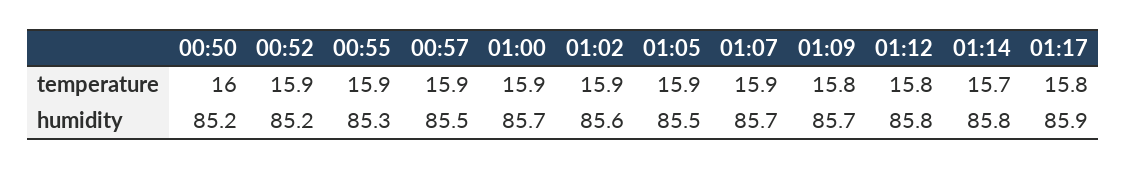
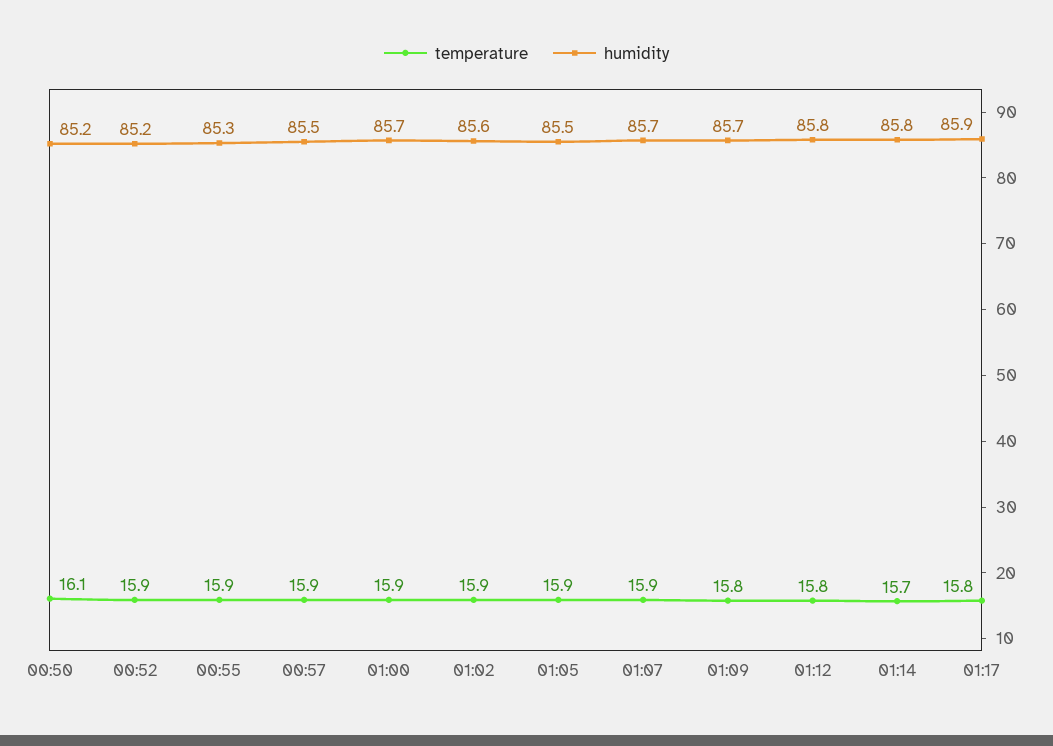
temperature, 00:50: 16 -> 16.1

